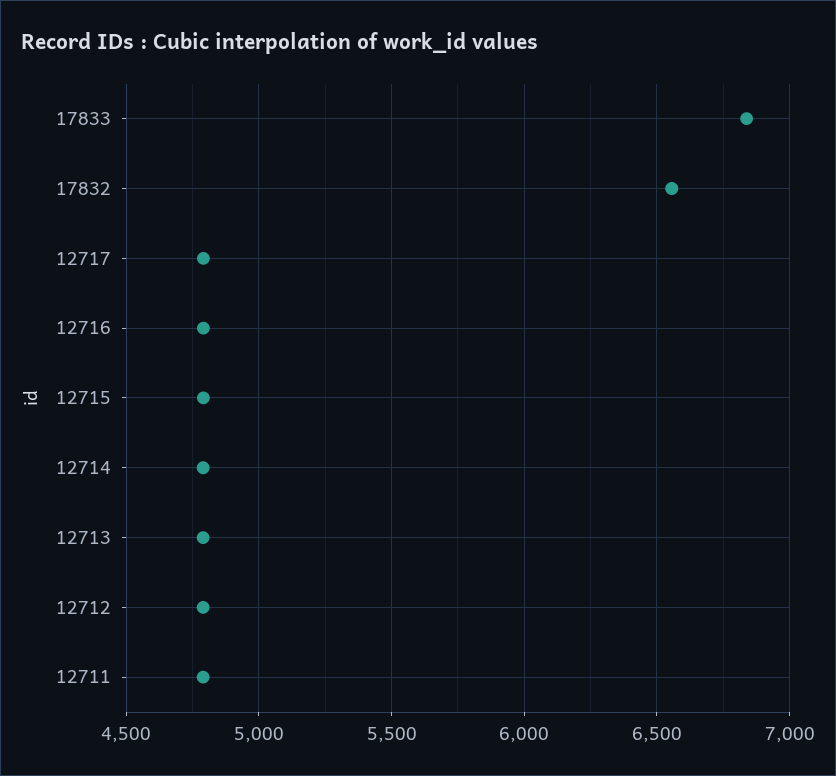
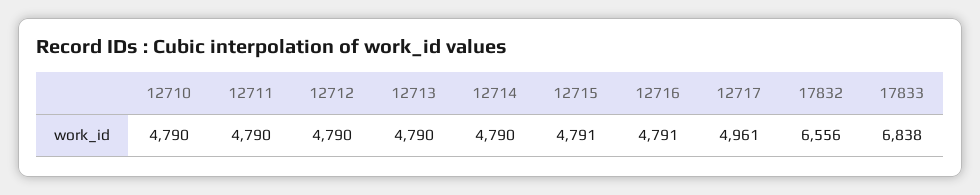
12717: 4800 -> 4961
12710: none -> 4790

